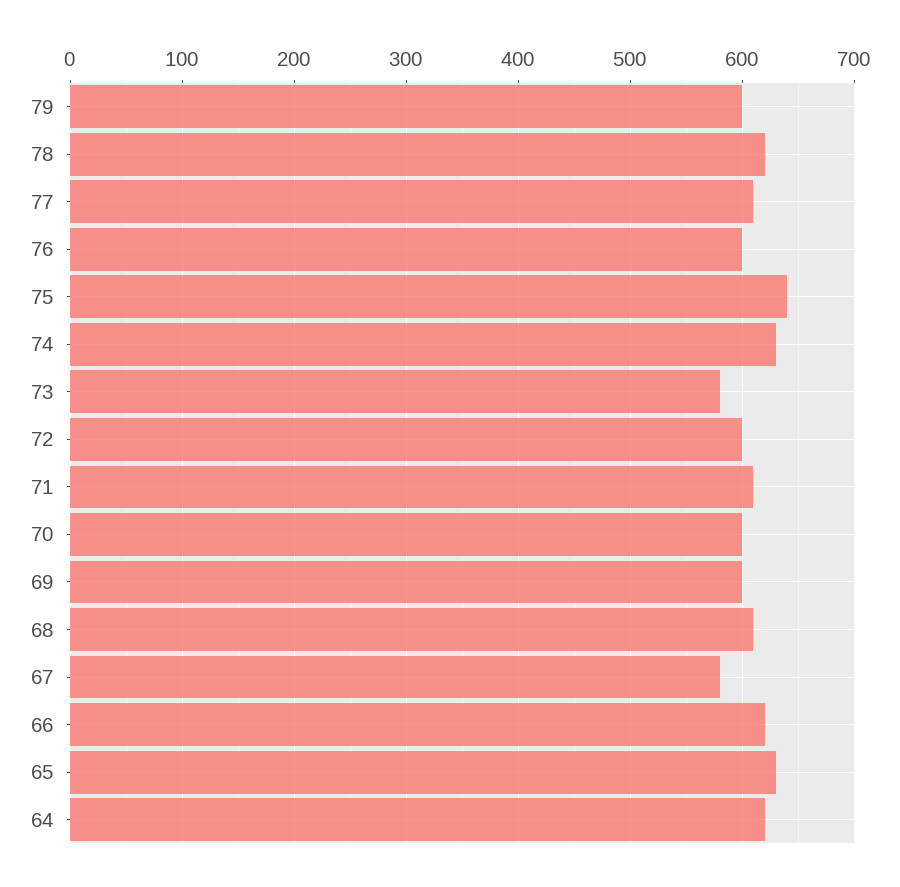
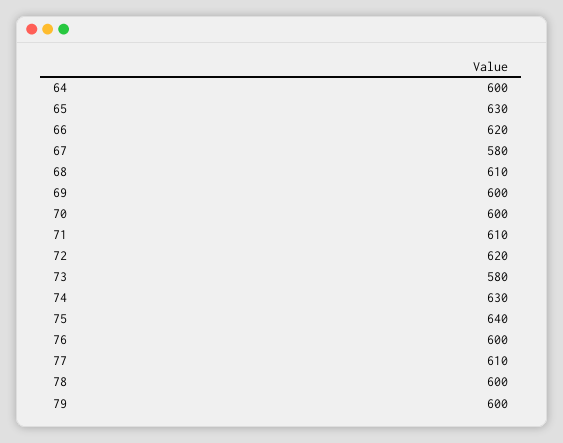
78: 620 -> 600
72: 600 -> 620
64: 620 -> 600

